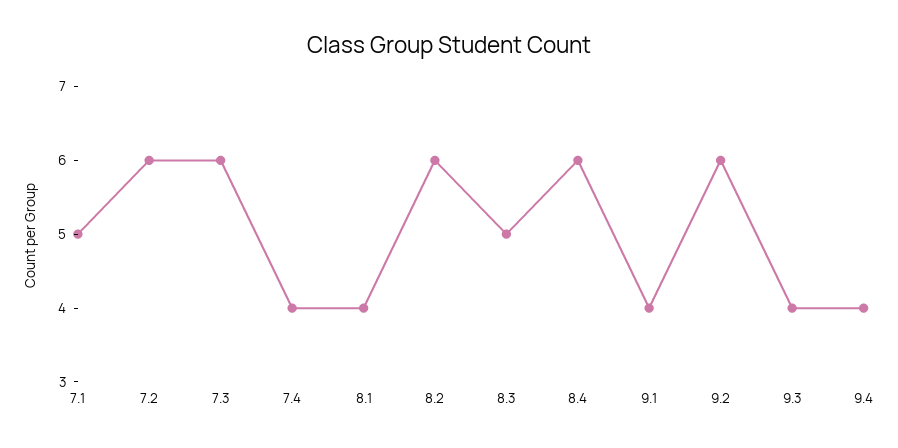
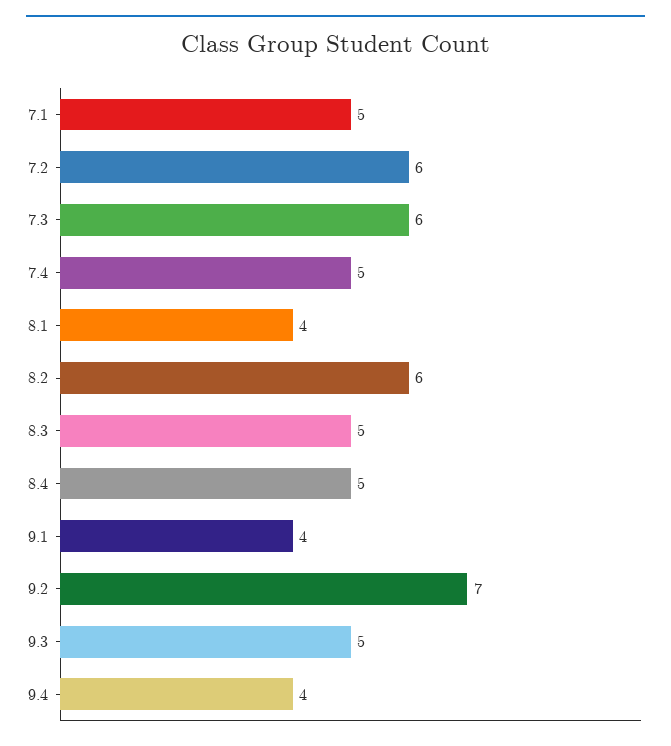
7.4: 4 -> 5
8.4: 6 -> 5
9.2: 6 -> 7
9.3: 4 -> 5

